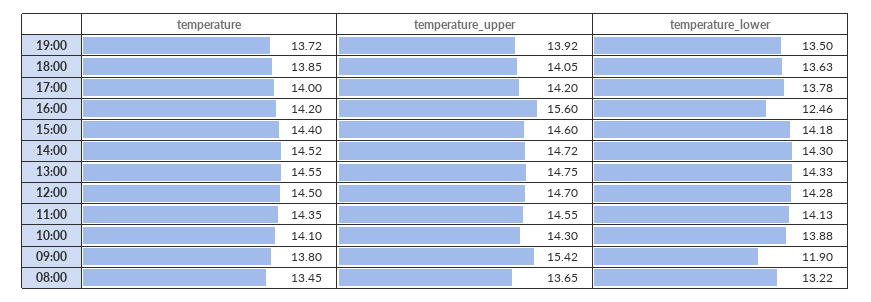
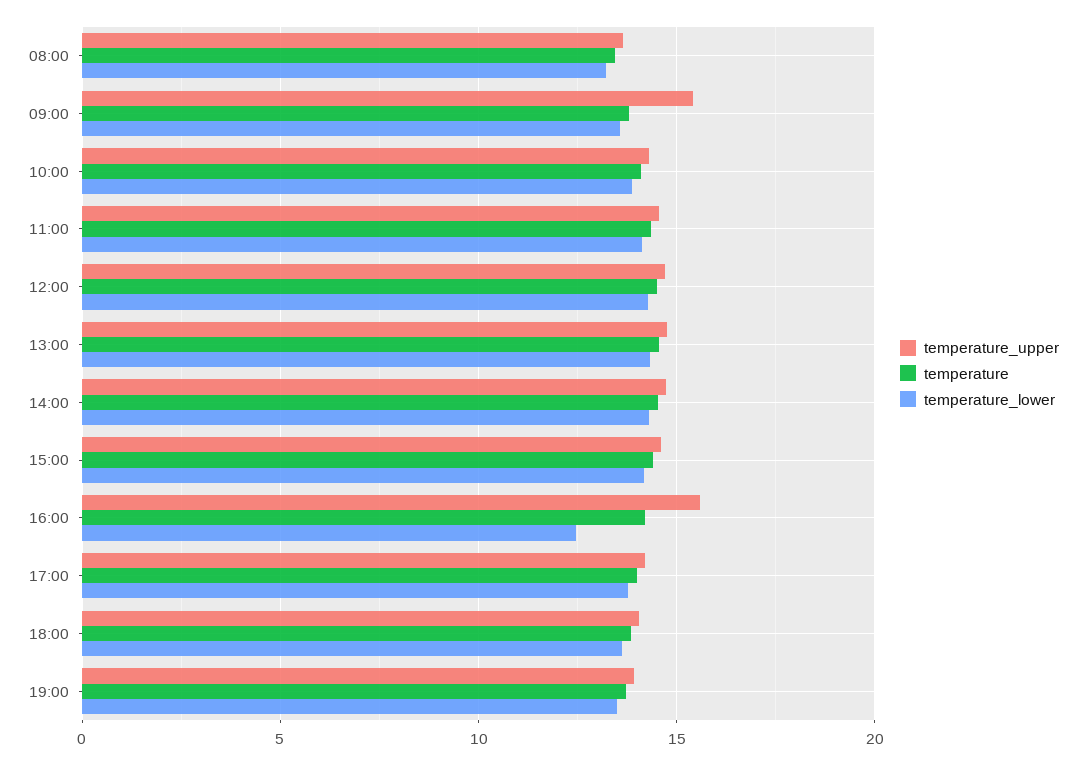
temperature_lower, 09:00: 11.9 -> 13.5

